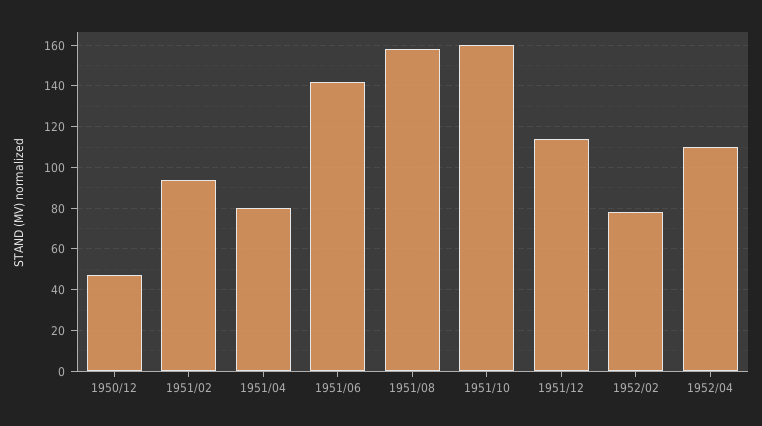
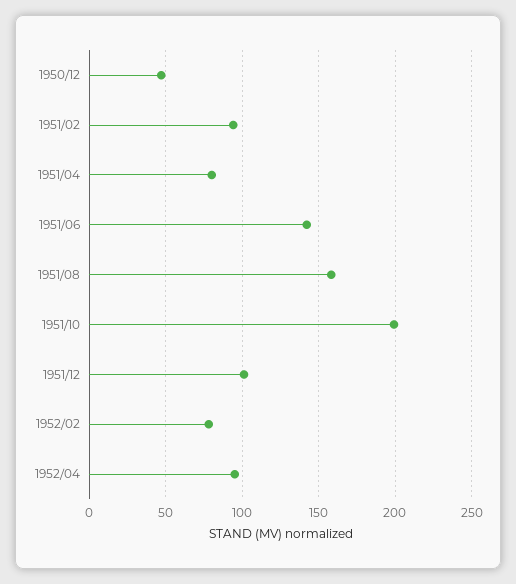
1951/10: 160 -> 200
1951/12: 115 -> 100
1952/04: 110 -> 95

